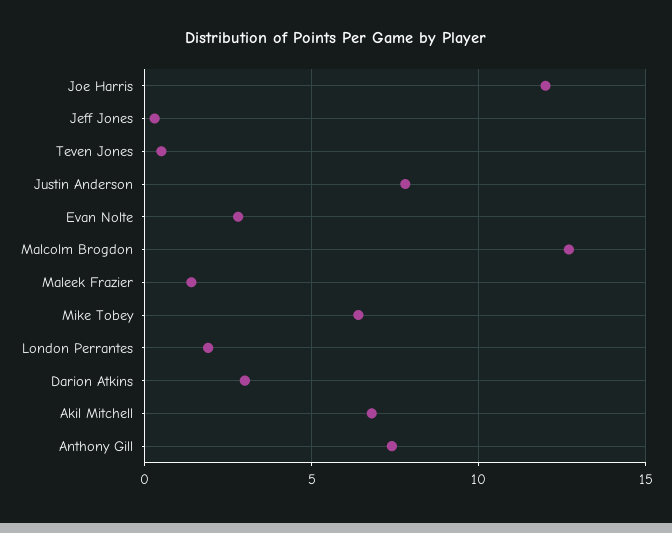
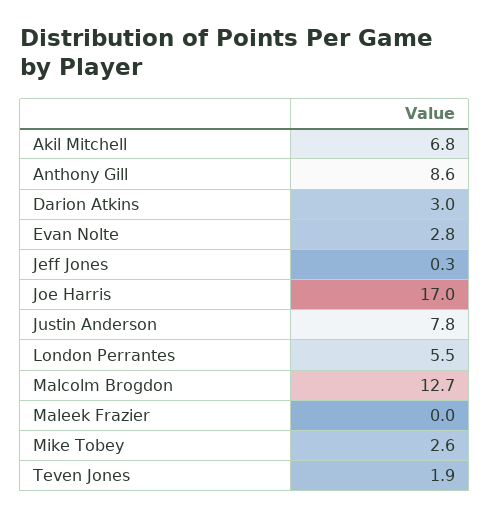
Joe Harris: 12 -> 17
Teven Jones: 0.5 -> 1.9
Maleek Frazier: 1.5 -> 0
Mike Tobey: 6.5 -> 2.6
London Perrantes: 2 -> 5.5
Anthony Gill: 7.5 -> 8.6

